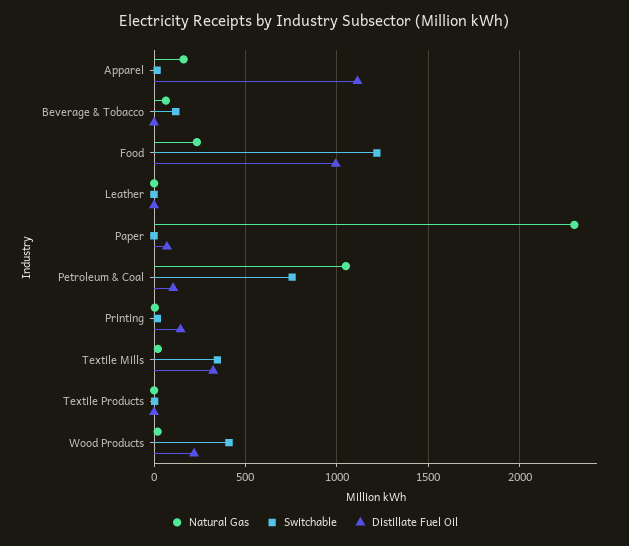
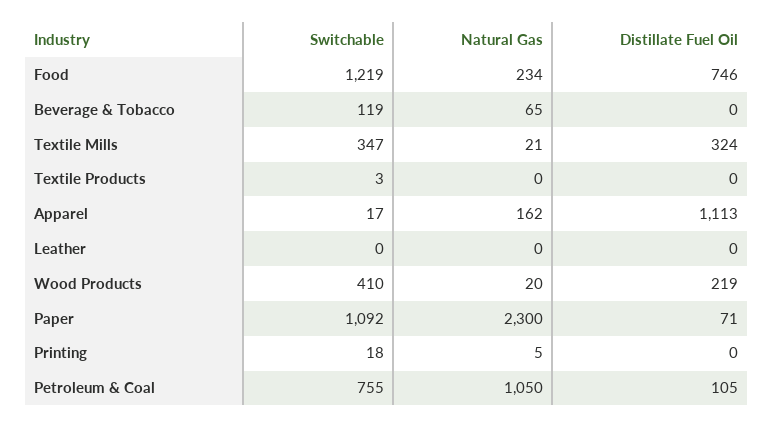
Distillate Fuel Oil, Food: 1000 -> 746
Switchable, Paper: 0 -> 1092
Distillate Fuel Oil, Printing: 150 -> 0

